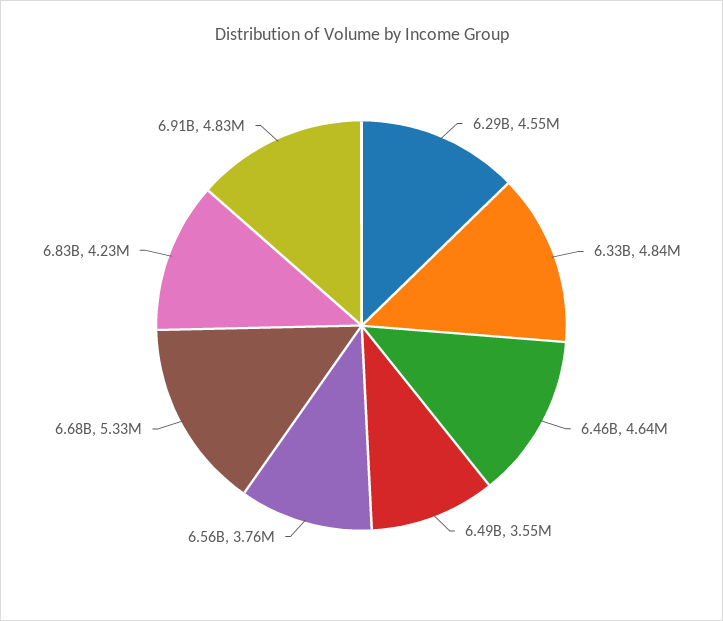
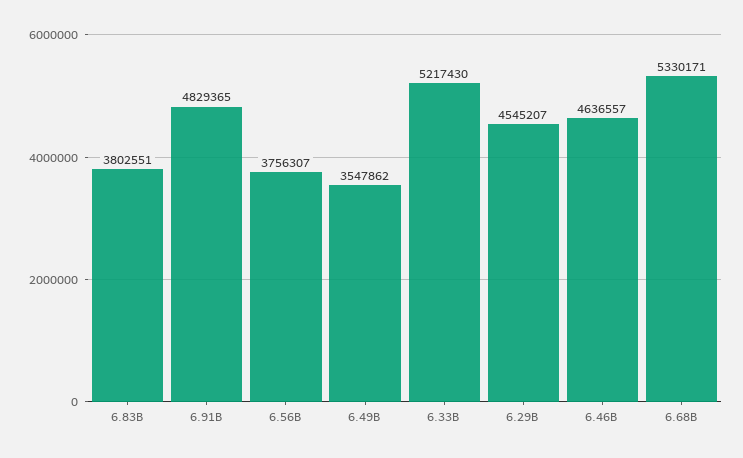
6.33B: 4840000 -> 5217430
6.83B: 4230000 -> 3802551

